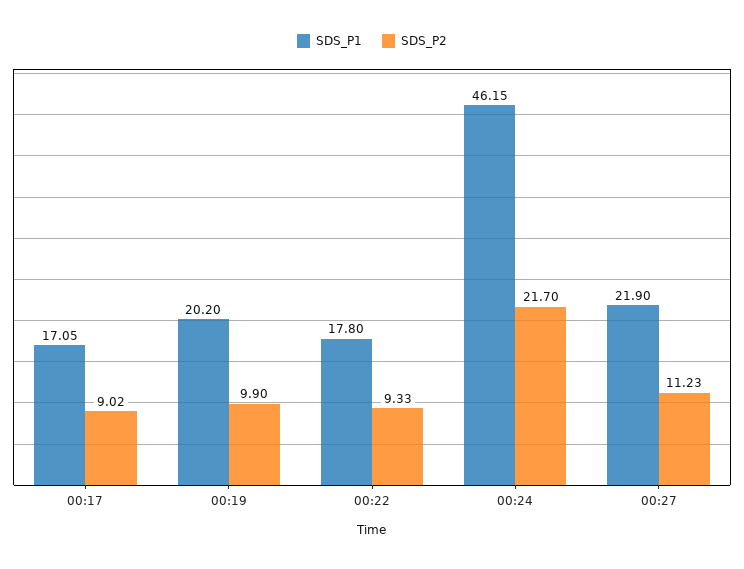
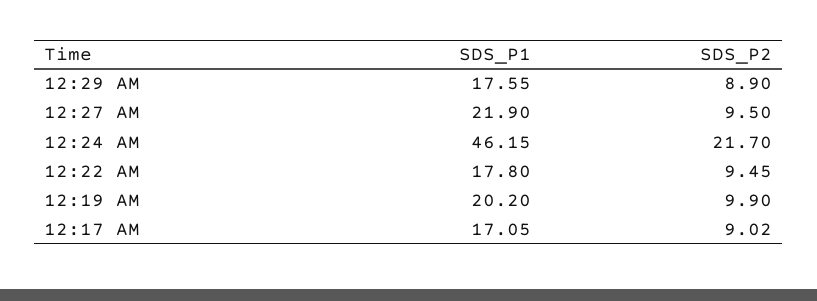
SDS_P2, 00:22: 9.33 -> 9.45
SDS_P2, 00:27: 11.23 -> 9.5
SDS_P1, 12:29 AM: none -> 17.55
SDS_P2, 12:29 AM: none -> 8.9

